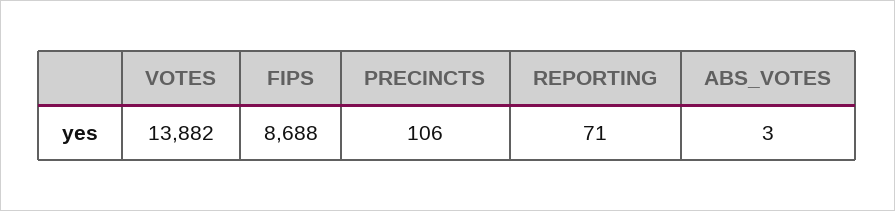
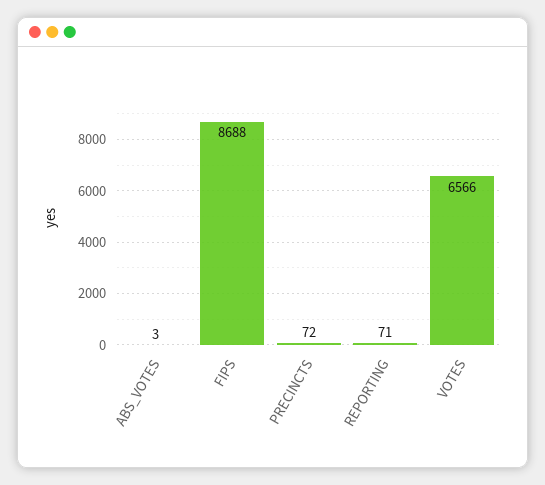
VOTES: 13882 -> 6566
PRECINCTS: 106 -> 72

